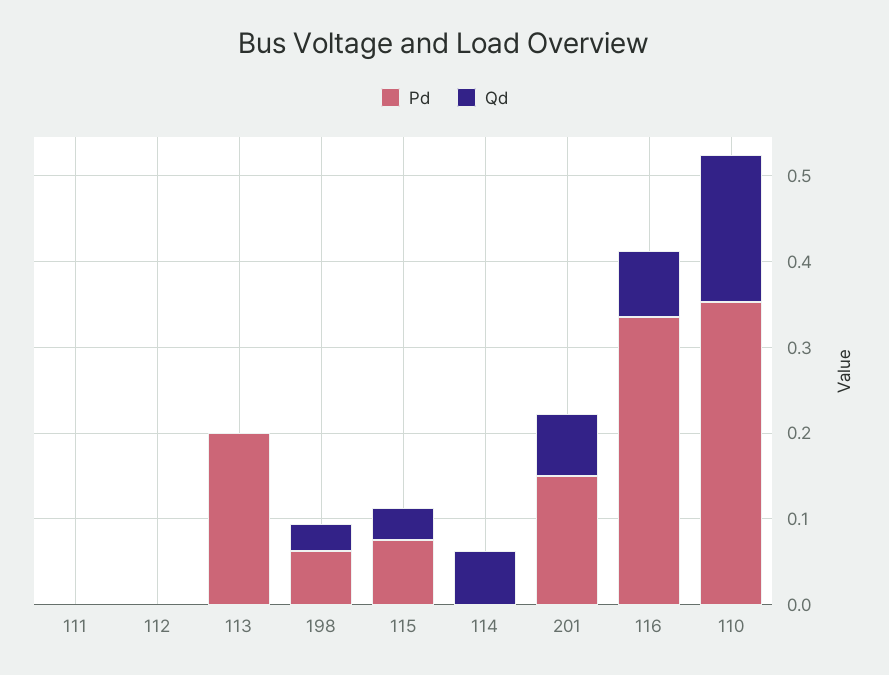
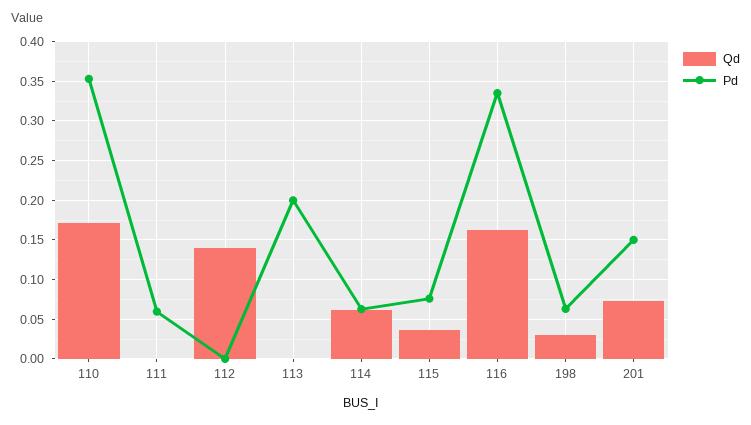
Pd, 111: 0 -> 0.06
Qd, 112: 0 -> 0.14
Pd, 114: 0 -> 0.06
Qd, 116: 0.08 -> 0.16

